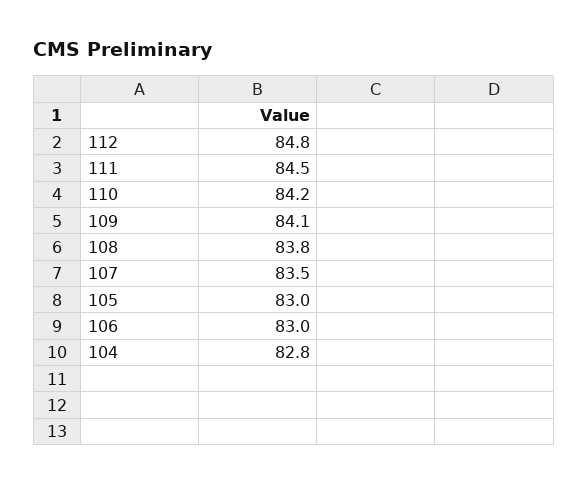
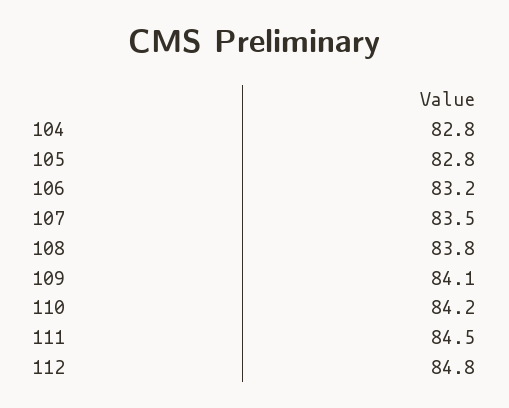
105: 83 -> 82.8
106: 83 -> 83.2

